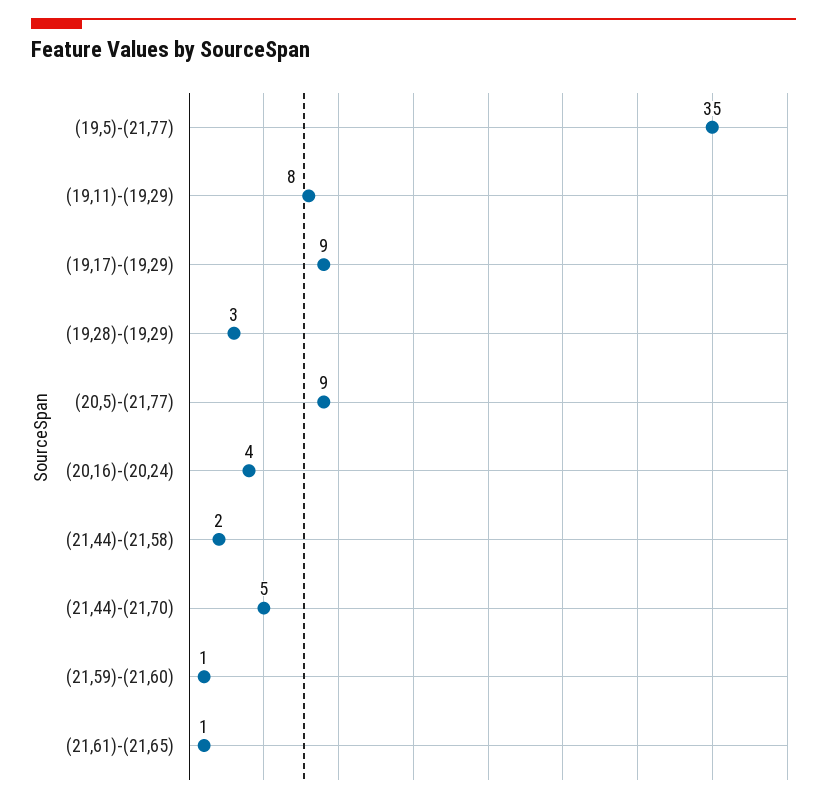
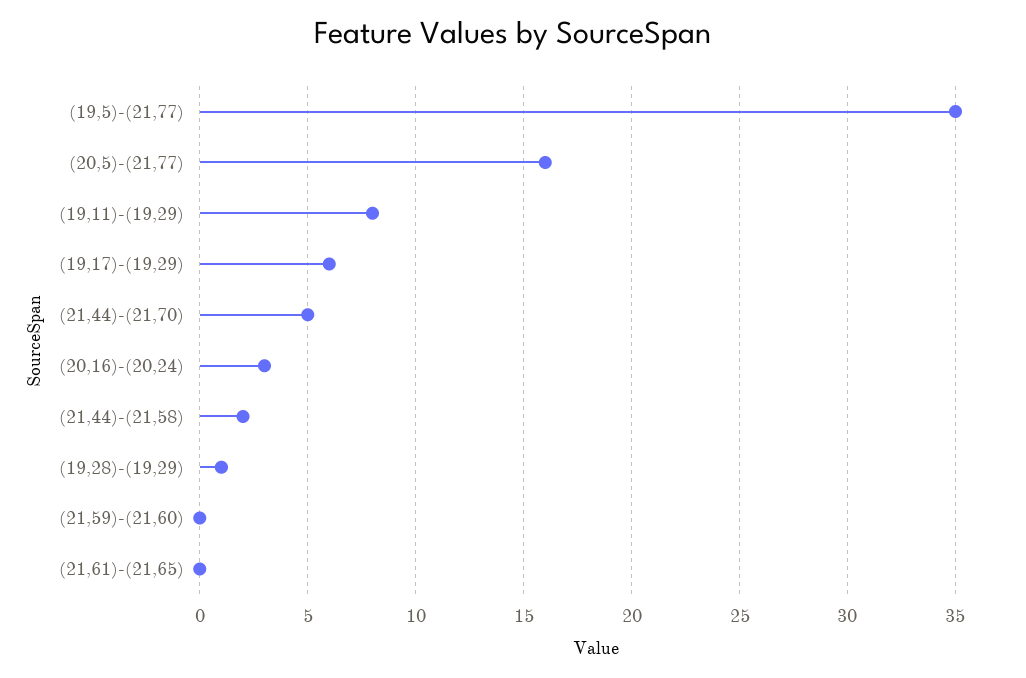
(19,17)-(19,29): 9 -> 6
(19,28)-(19,29): 3 -> 1
(20,5)-(21,77): 9 -> 16
(20,16)-(20,24): 4 -> 3
(21,59)-(21,60): 1 -> 0
(21,61)-(21,65): 1 -> 0

